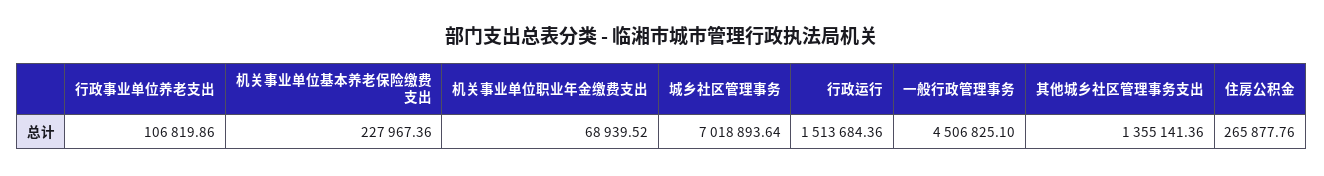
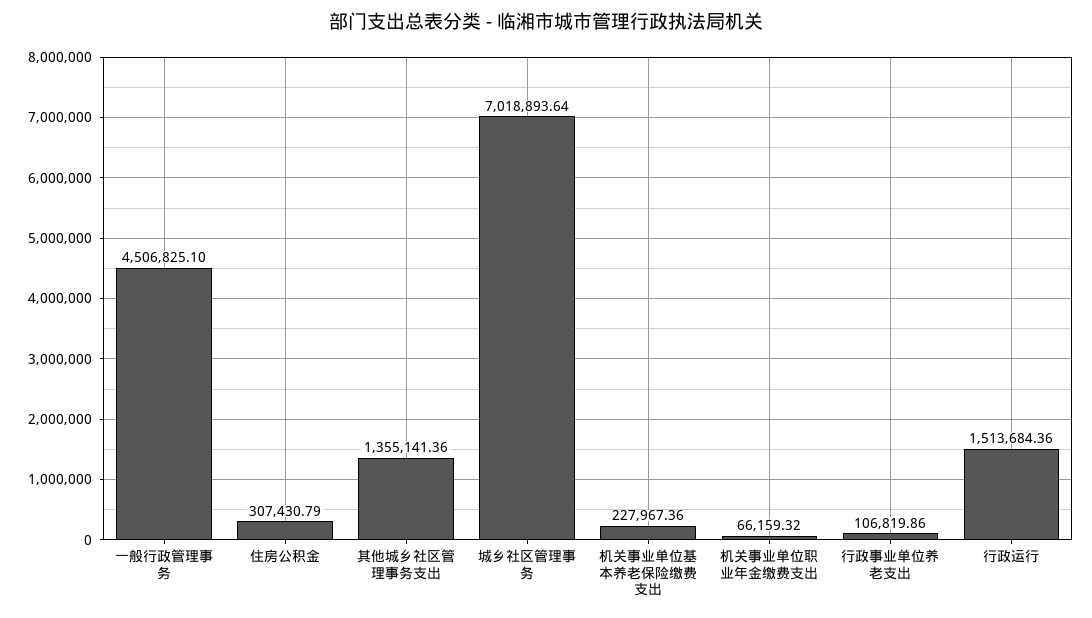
机关事业单位职业年金缴费支出: 68939.52 -> 66159.32
住房公积金: 265877.76 -> 307430.79

